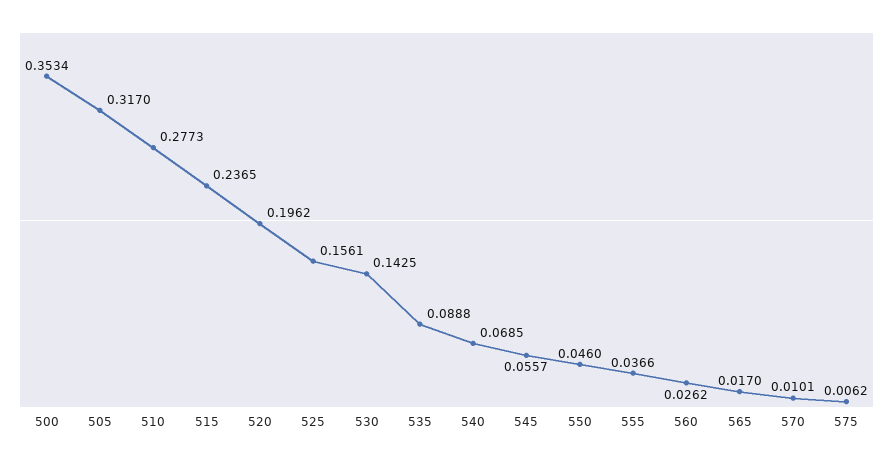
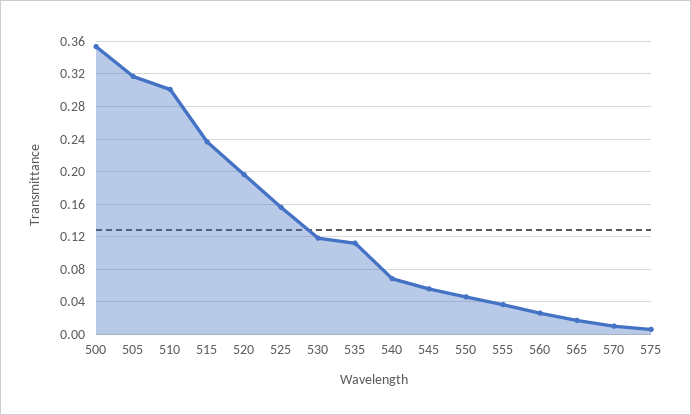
510: 0.2773 -> 0.3
530: 0.1425 -> 0.12
535: 0.0888 -> 0.11

